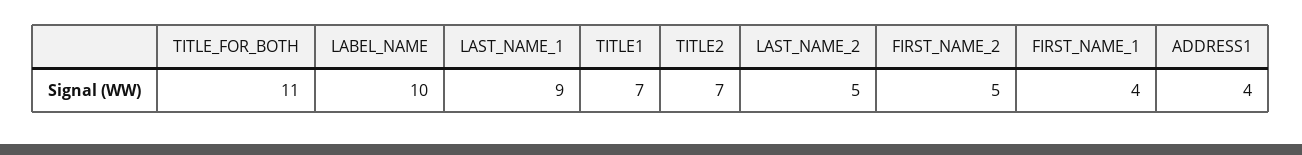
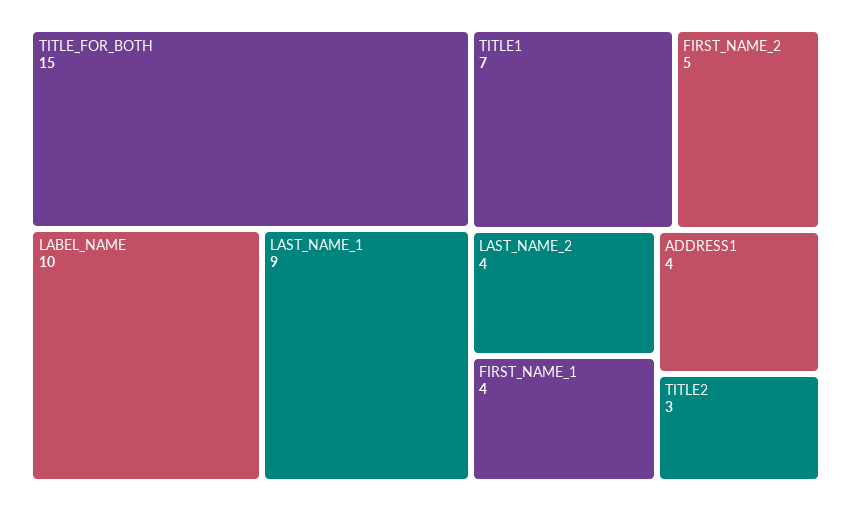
TITLE_FOR_BOTH: 11 -> 15
TITLE2: 7 -> 3
LAST_NAME_2: 5 -> 4

